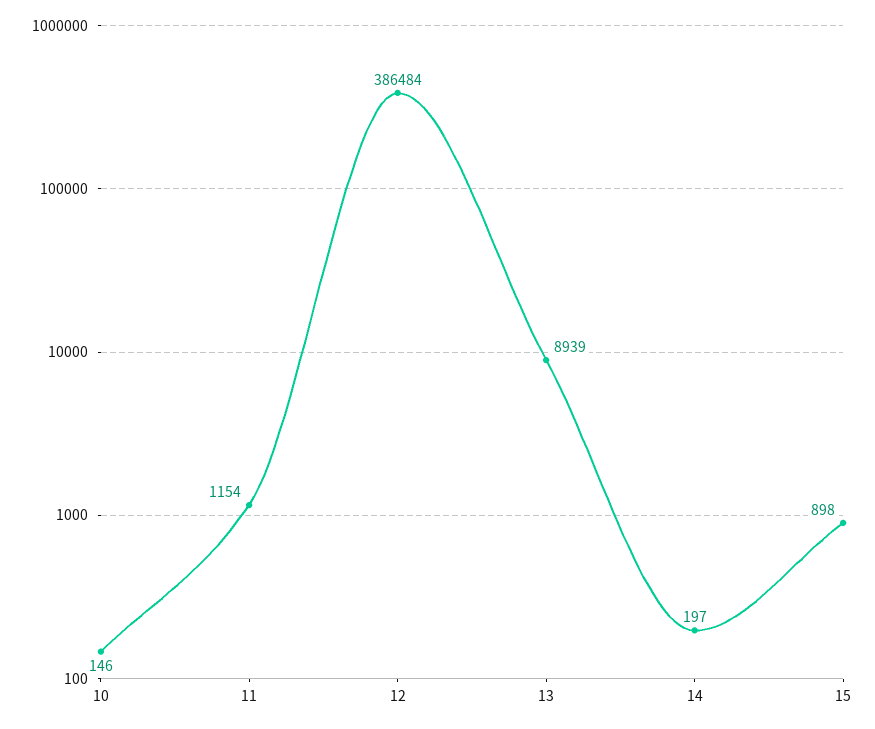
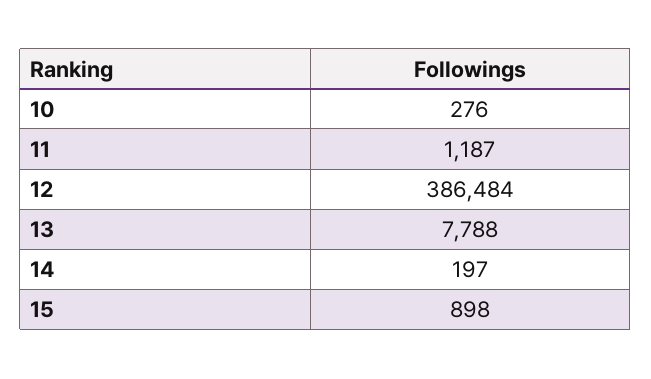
10: 146 -> 276
11: 1154 -> 1187
13: 8939 -> 7788

